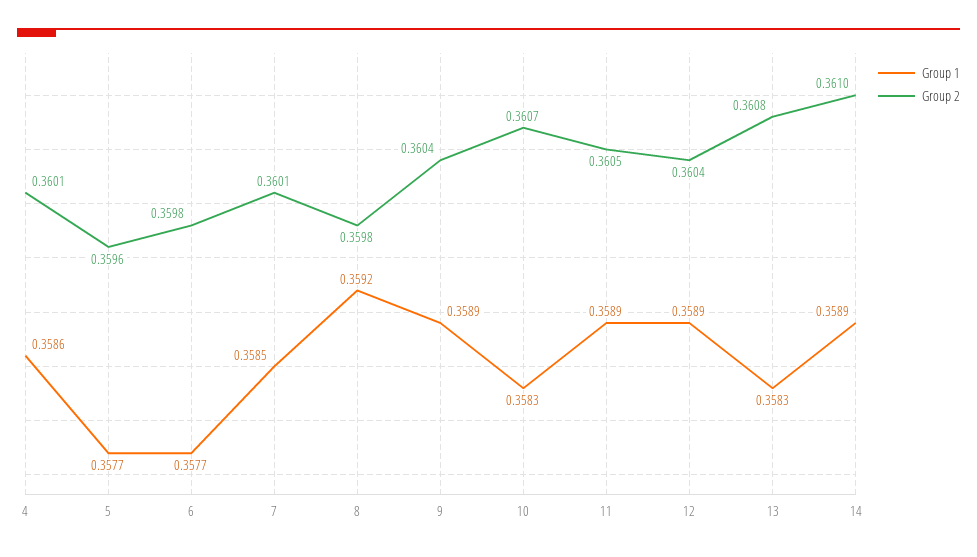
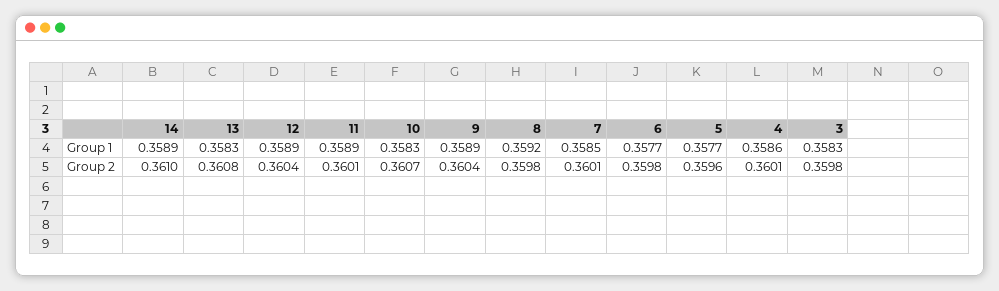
Group 2, 11: 0.3605 -> 0.3601
Group 1, 3: none -> 0.3583
Group 2, 3: none -> 0.3598

